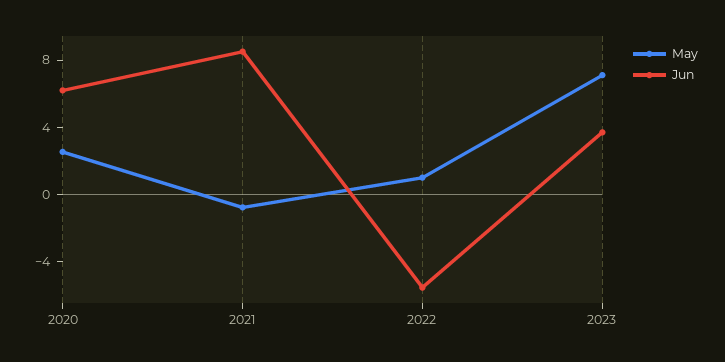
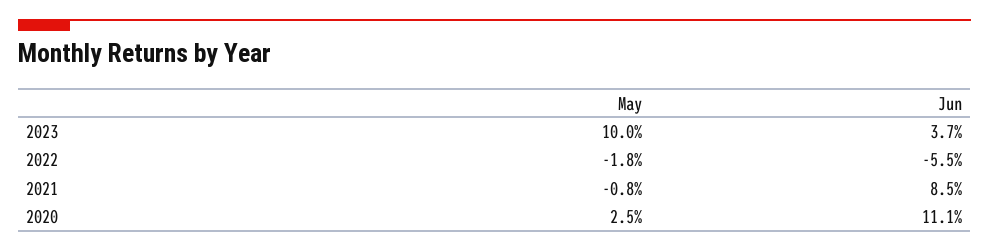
Jun, 2020: 6 -> 11.1
May, 2022: 1 -> -1.8
May, 2023: 7 -> 10

